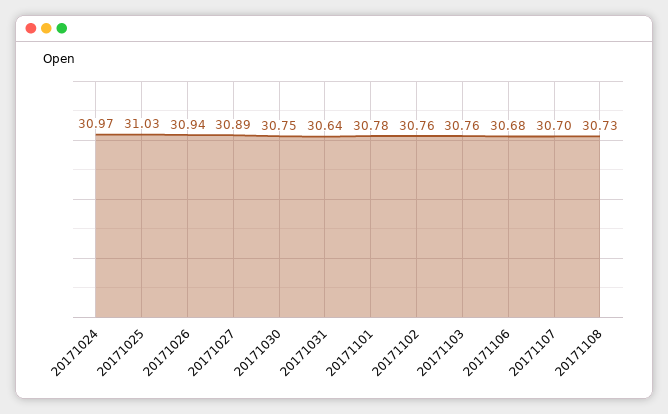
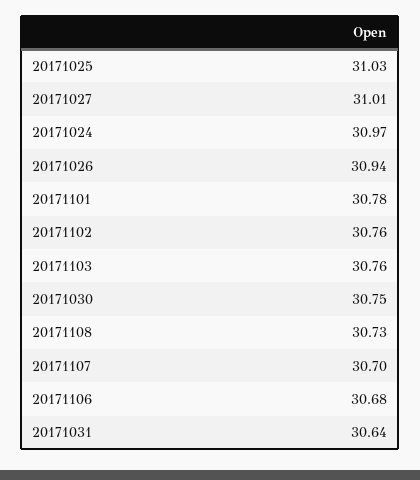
20171027: 30.89 -> 31.01

